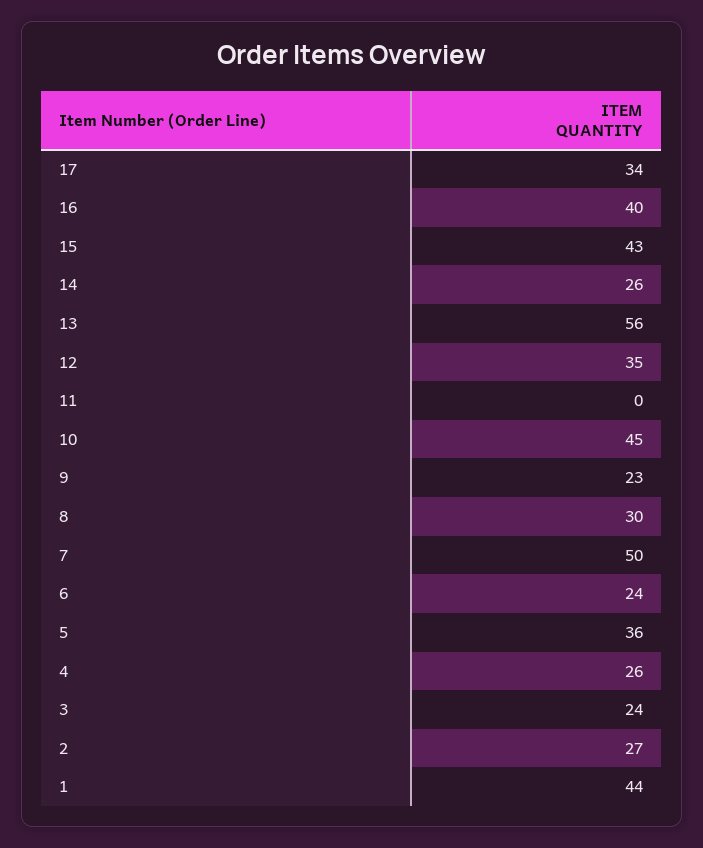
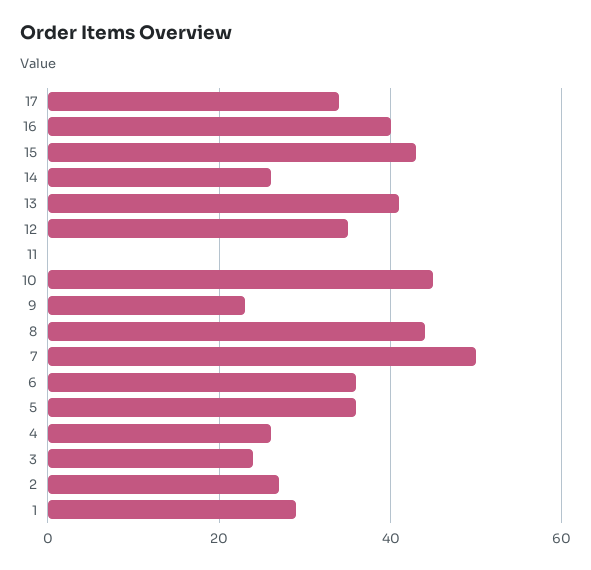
13: 56 -> 40
8: 30 -> 45
6: 24 -> 35
1: 44 -> 30

